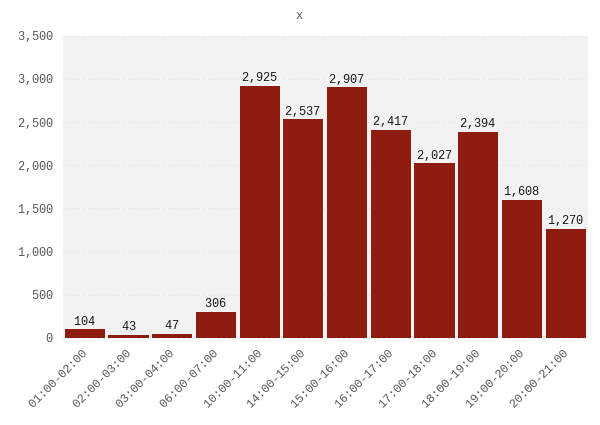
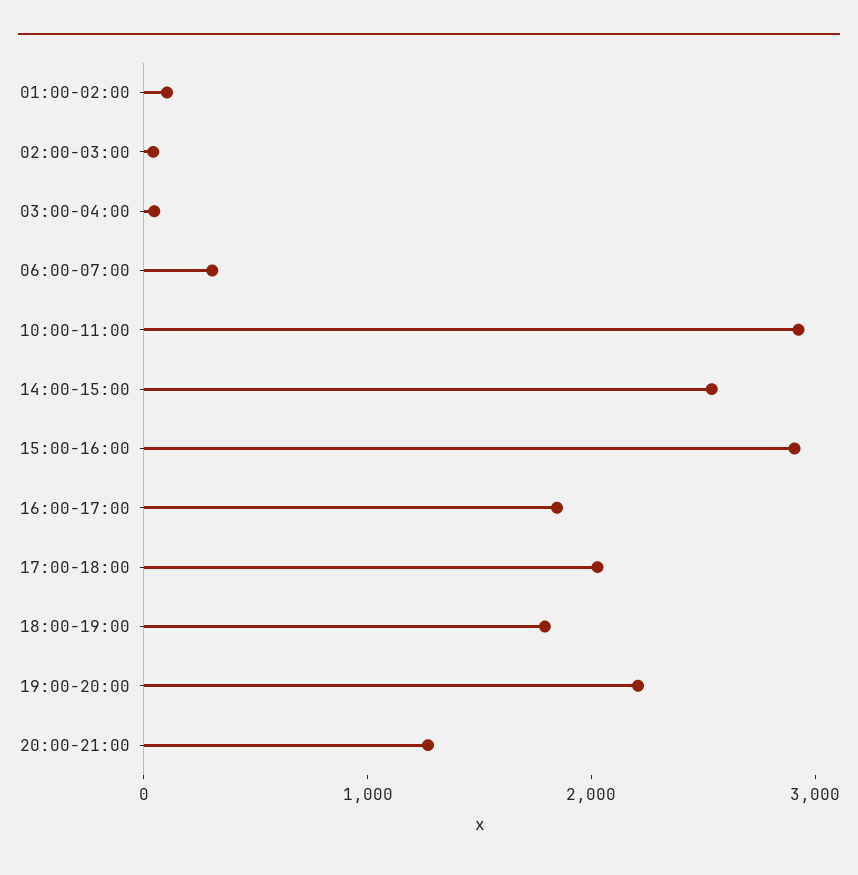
16:00-17:00: 2417 -> 1800
18:00-19:00: 2394 -> 1800
19:00-20:00: 1608 -> 2200

